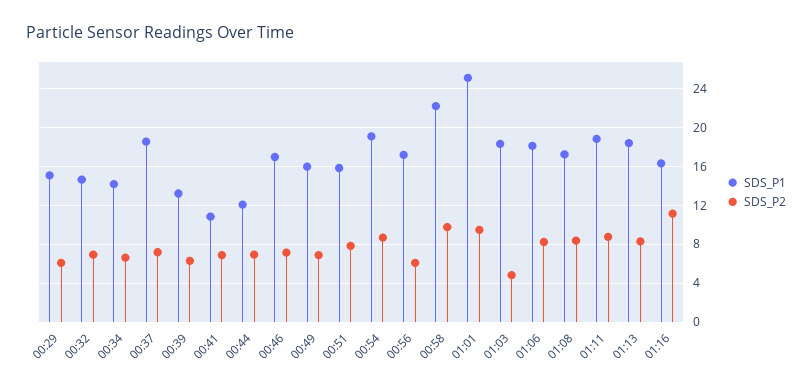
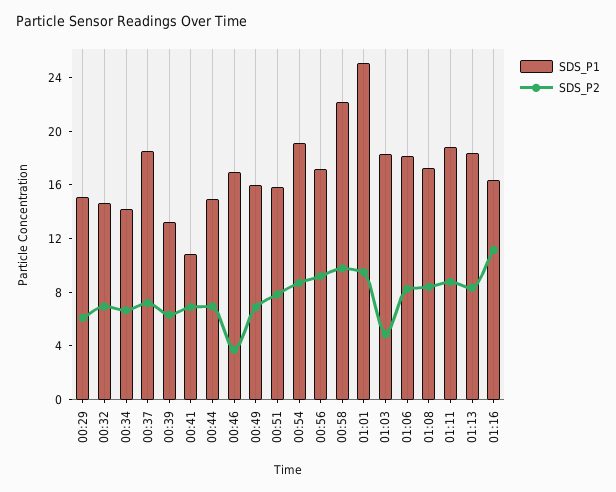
SDS_P1, 00:44: 12 -> 15
SDS_P2, 00:46: 7 -> 4
SDS_P2, 00:56: 6 -> 9

